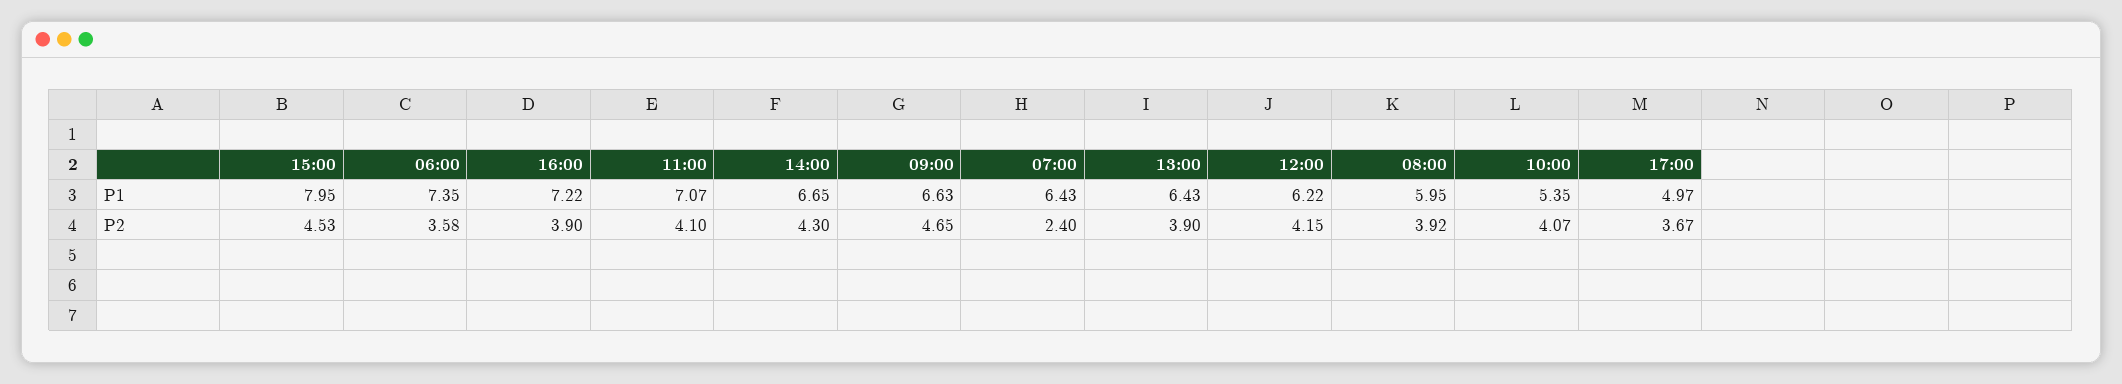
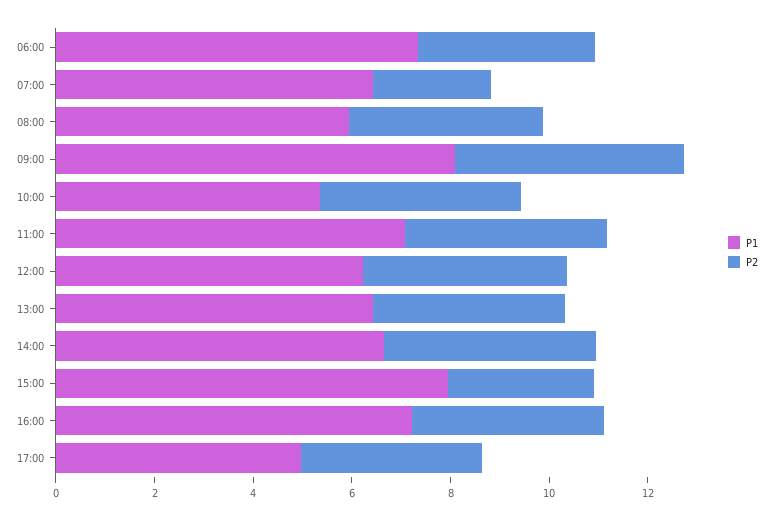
P1, 09:00: 6.63 -> 8
P2, 15:00: 4.53 -> 3

